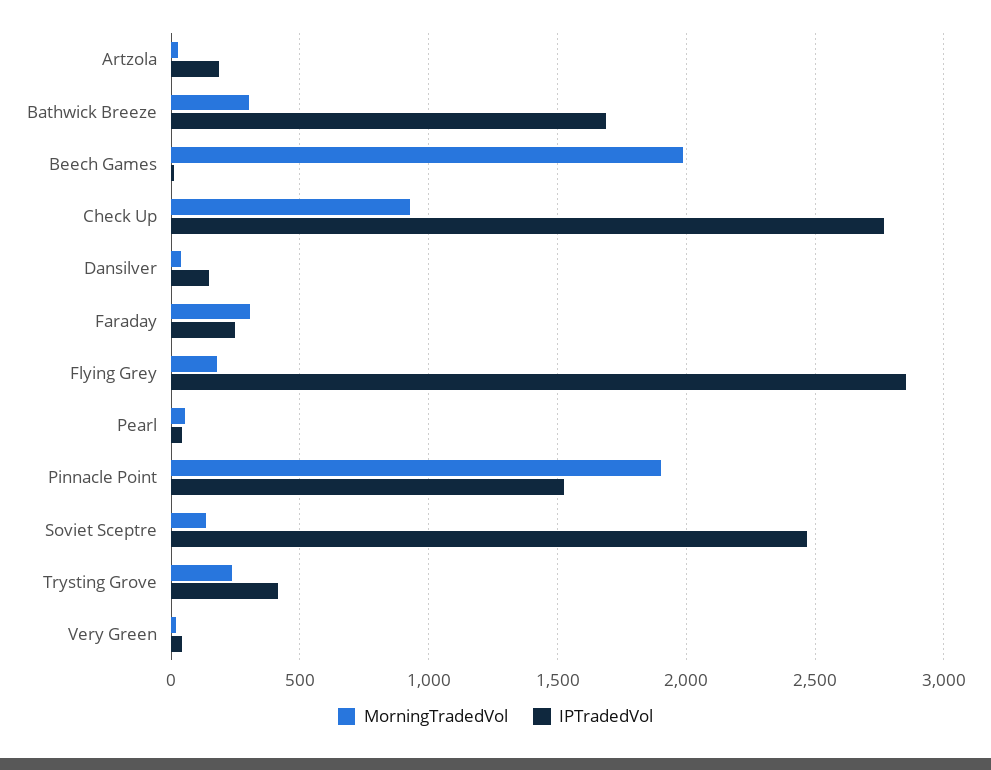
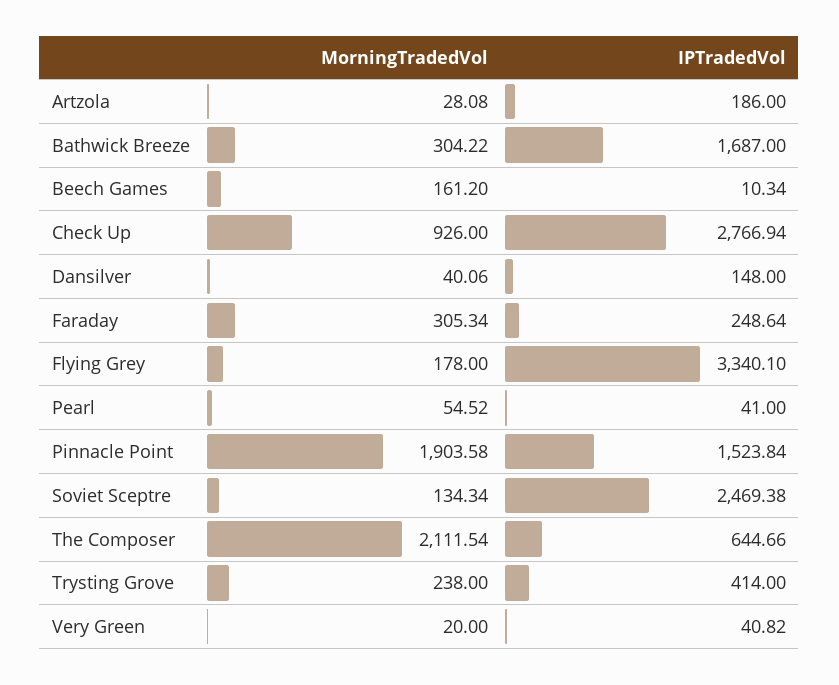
MorningTradedVol, Beech Games: 2000 -> 161.2
IPTradedVol, Flying Grey: 2850 -> 3340.1
MorningTradedVol, The Composer: none -> 2111.54
IPTradedVol, The Composer: none -> 644.66

